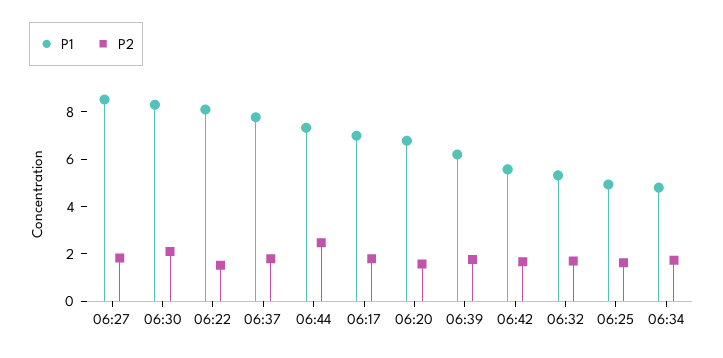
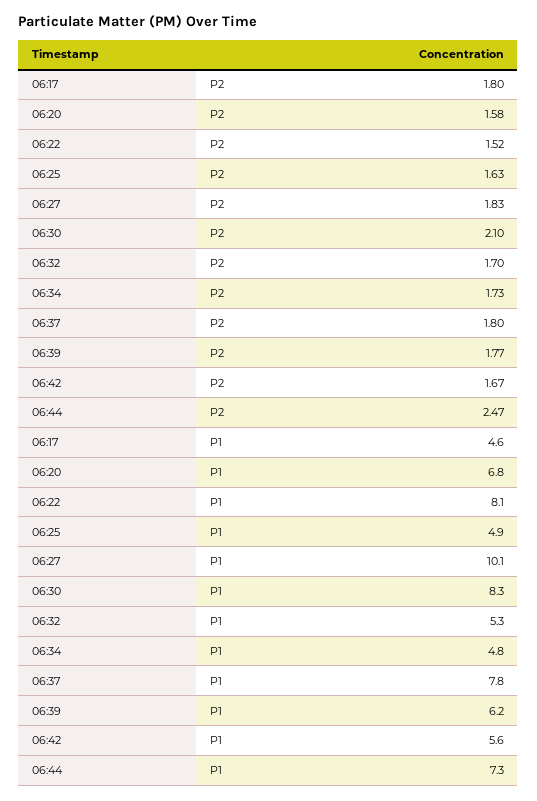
P1, 06:27: 8.5 -> 10.1
P1, 06:17: 7 -> 4.6

